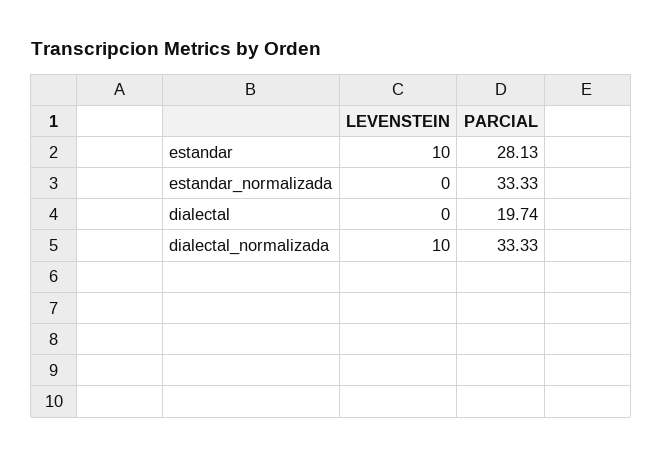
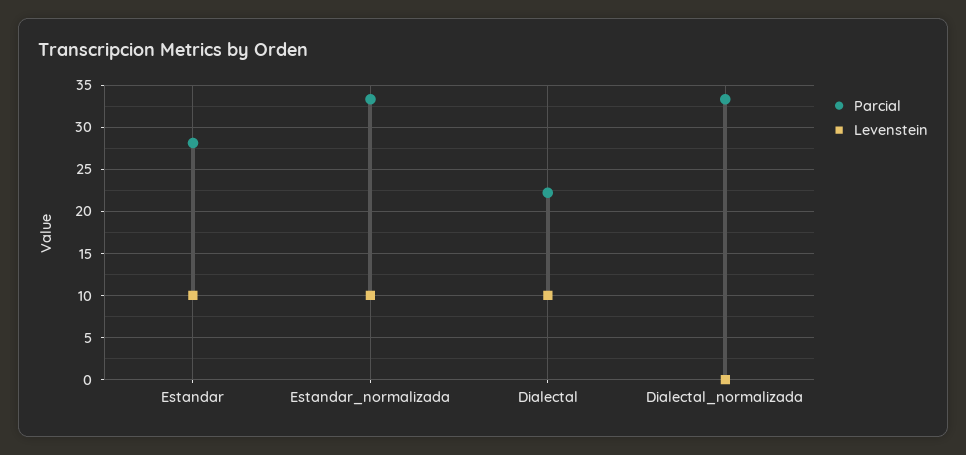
LEVENSTEIN, estandar_normalizada: 0 -> 10
LEVENSTEIN, dialectal: 0 -> 10
PARCIAL, dialectal: 19.74 -> 22
LEVENSTEIN, dialectal_normalizada: 10 -> 0

